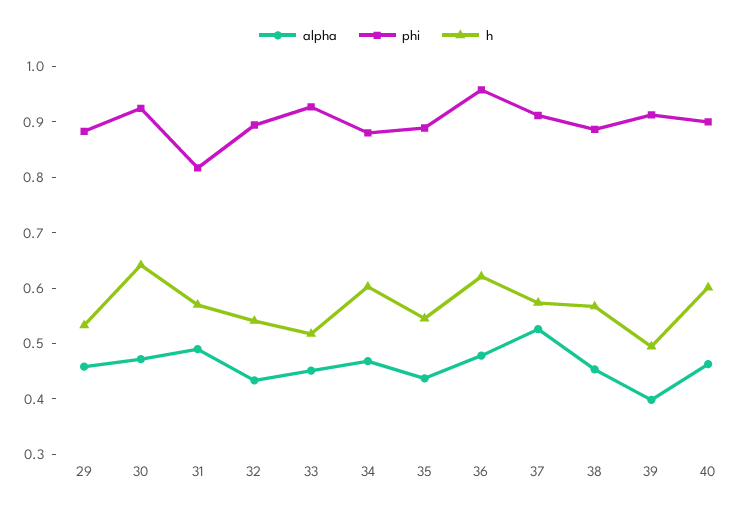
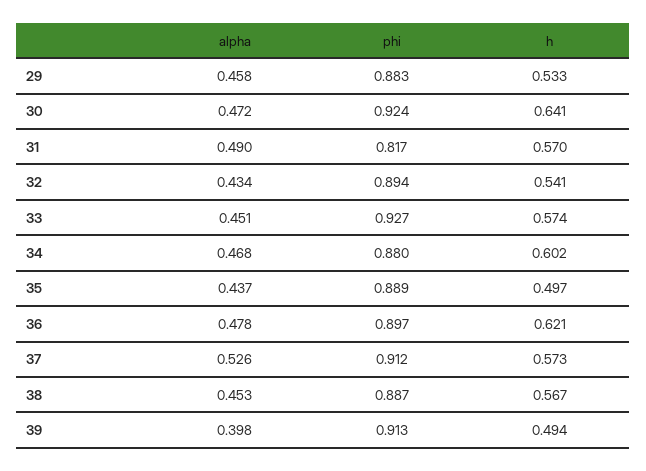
h, 33: 0.52 -> 0.574
h, 35: 0.54 -> 0.497
phi, 36: 0.96 -> 0.897
alpha, 40: 0.46 -> none
phi, 40: 0.9 -> none
h, 40: 0.6 -> none

